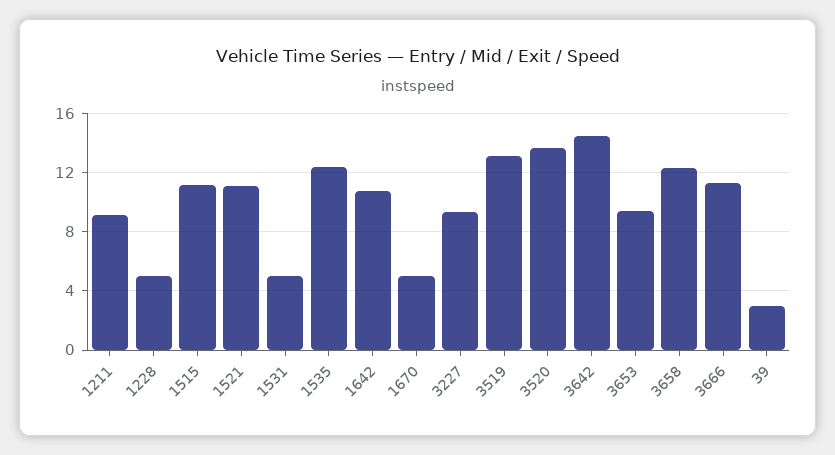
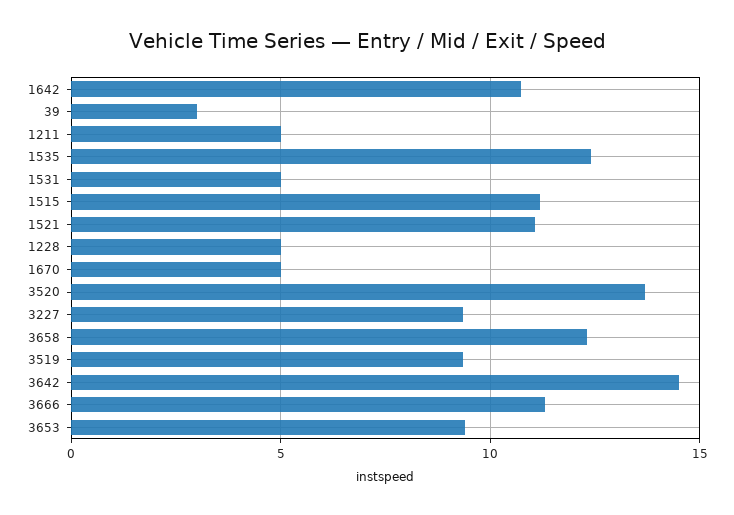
1211: 9 -> 5
3519: 13 -> 9.5

